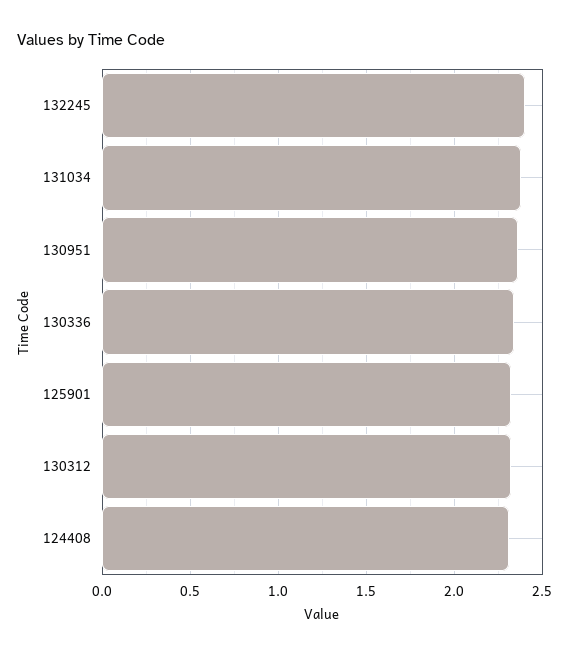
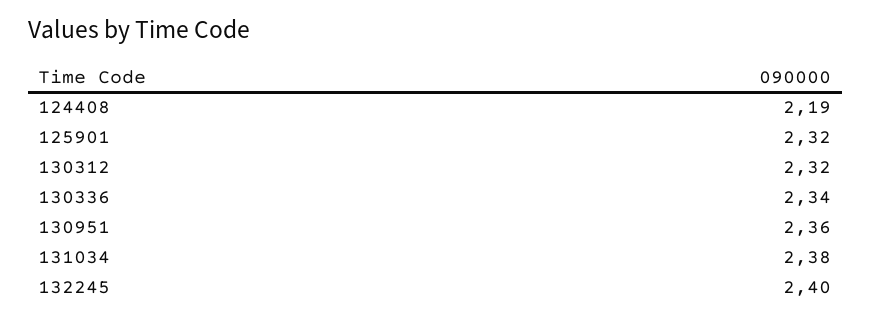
124408: 2.3 -> 2.19

